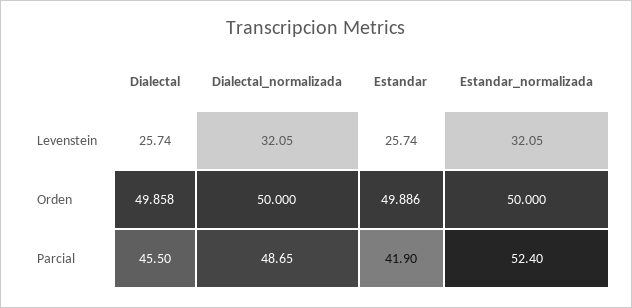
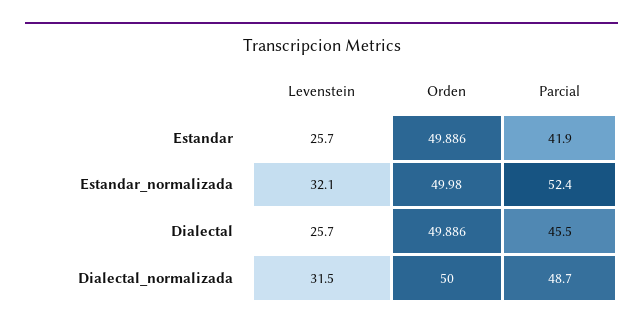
Dialectal_normalizada, Levenstein: 32.05 -> 31.5
Dialectal, Orden: 49.858 -> 49.886
Estandar_normalizada, Orden: 50 -> 49.98

